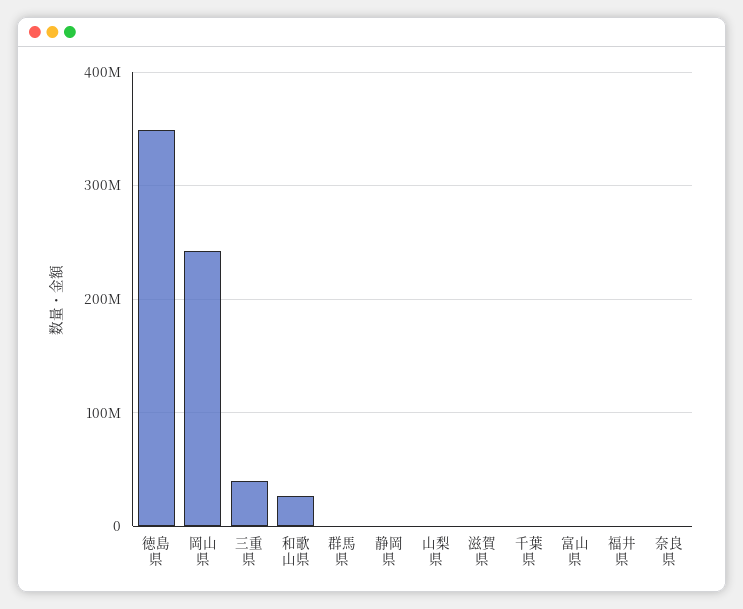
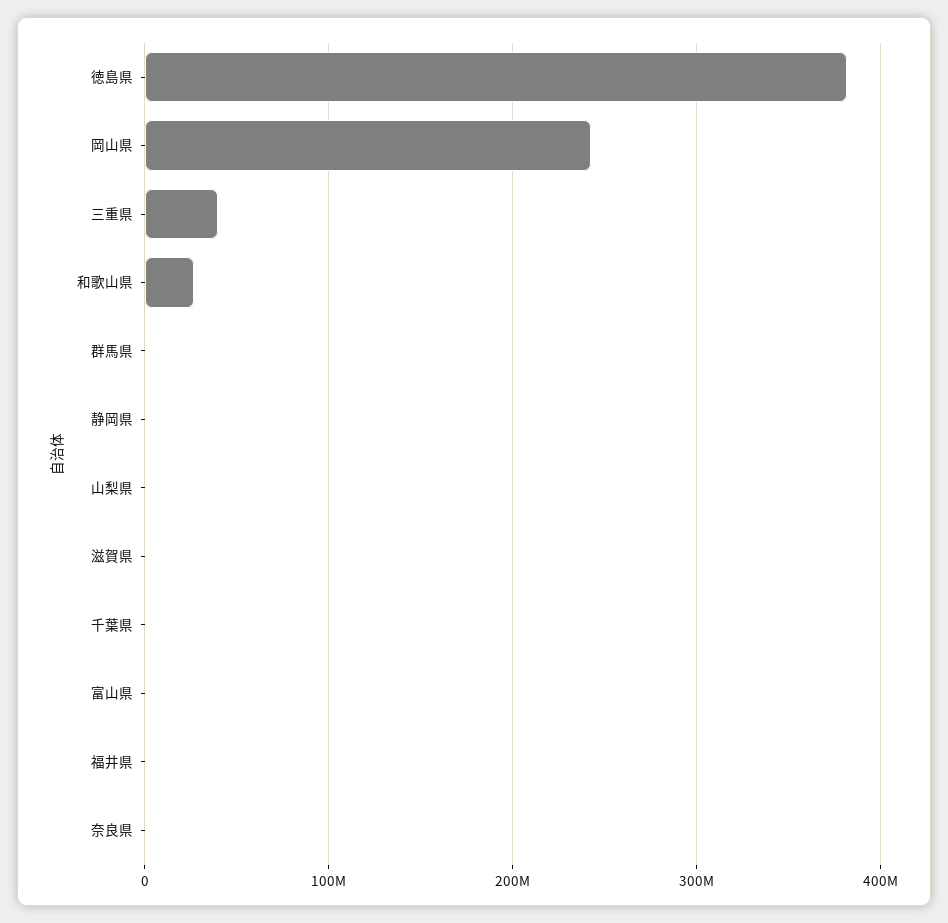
徳島県: 350000000 -> 380000000

